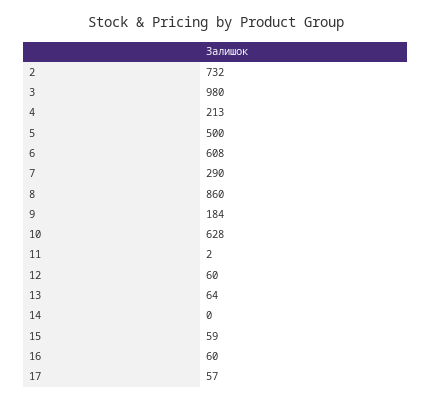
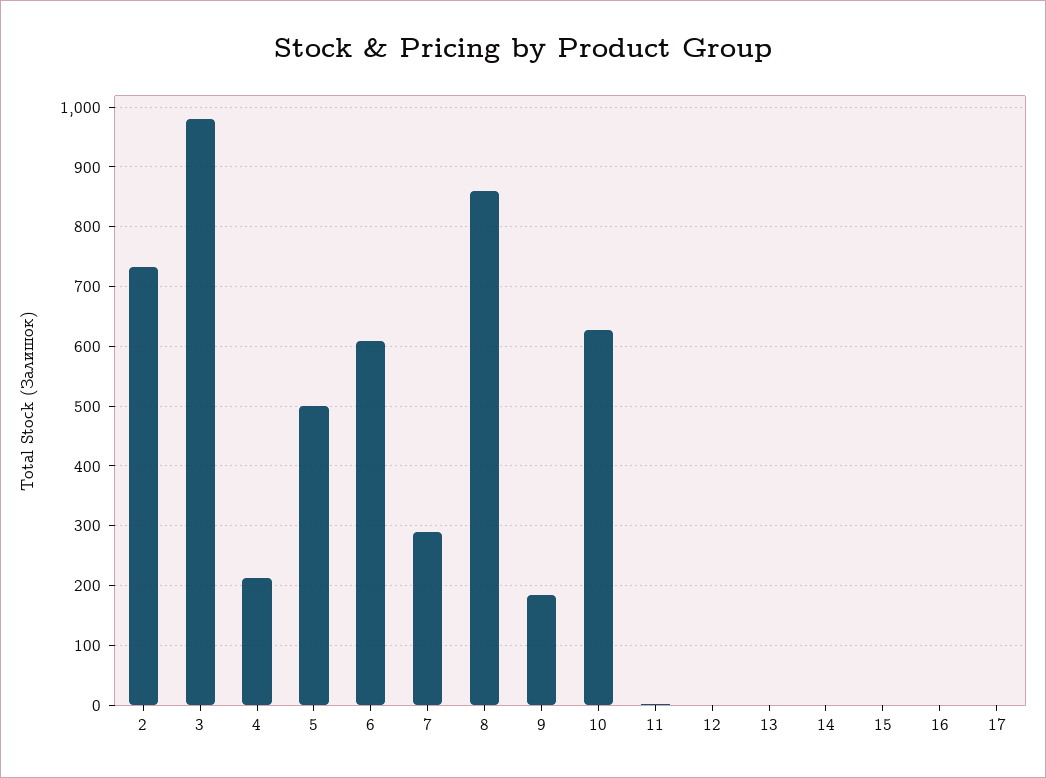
12: 60 -> 0
13: 64 -> 0
15: 59 -> 0
16: 60 -> 0
17: 57 -> 0

